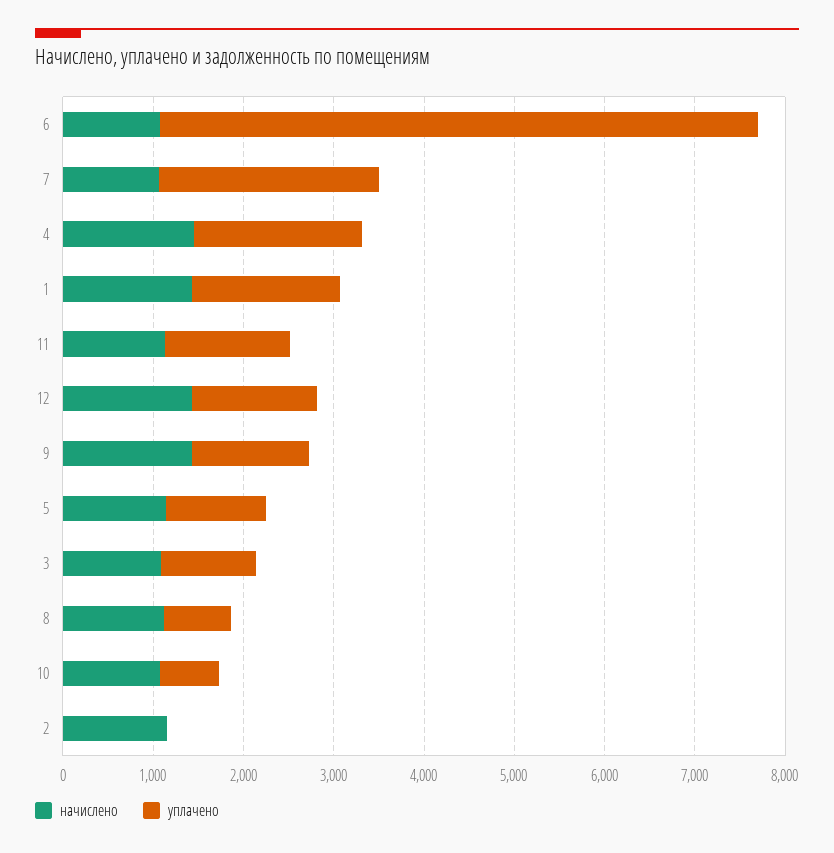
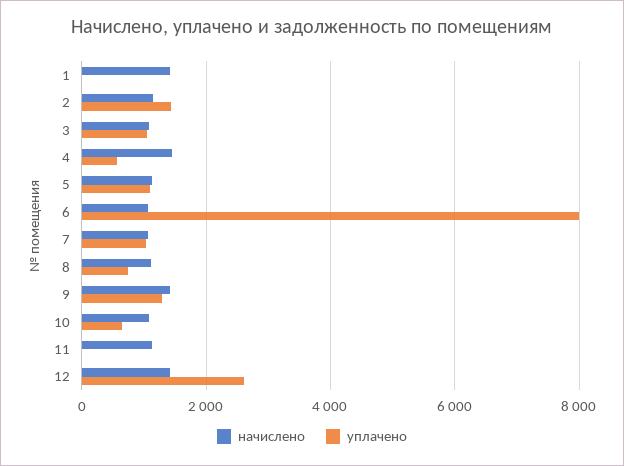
уплачено, 6: 6600 -> 8000
уплачено, 7: 2400 -> 1000
уплачено, 4: 1800 -> 600
уплачено, 1: 1600 -> 0
уплачено, 11: 1400 -> 0
уплачено, 12: 1400 -> 2600
уплачено, 2: 0 -> 1400

